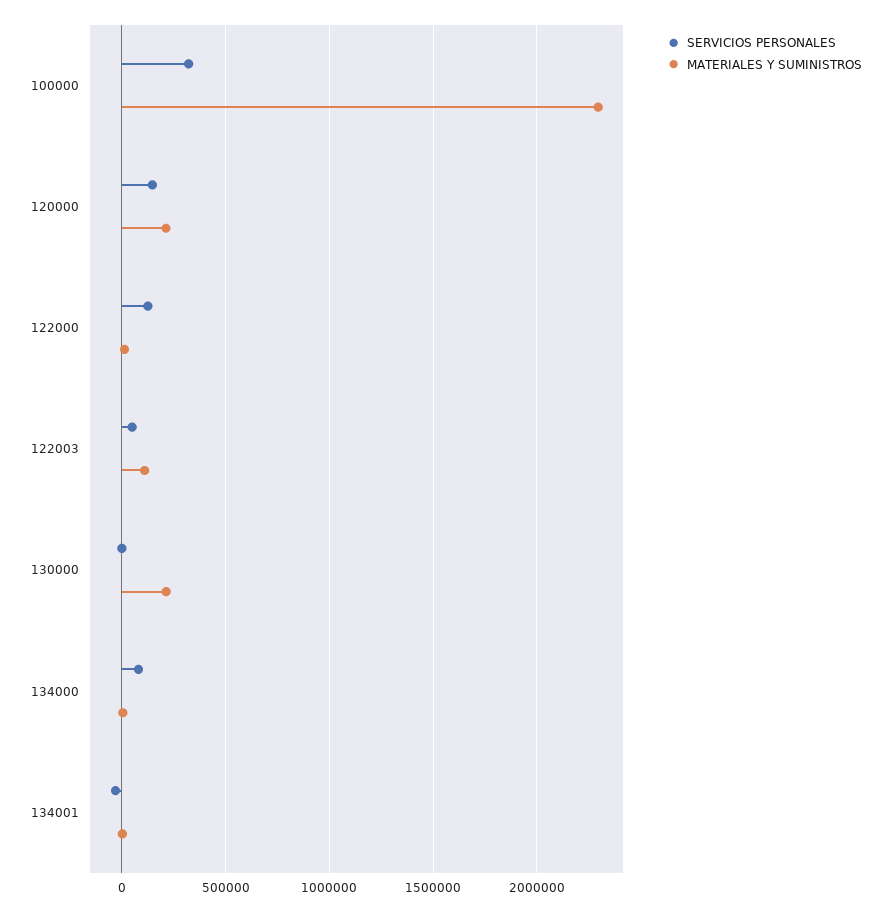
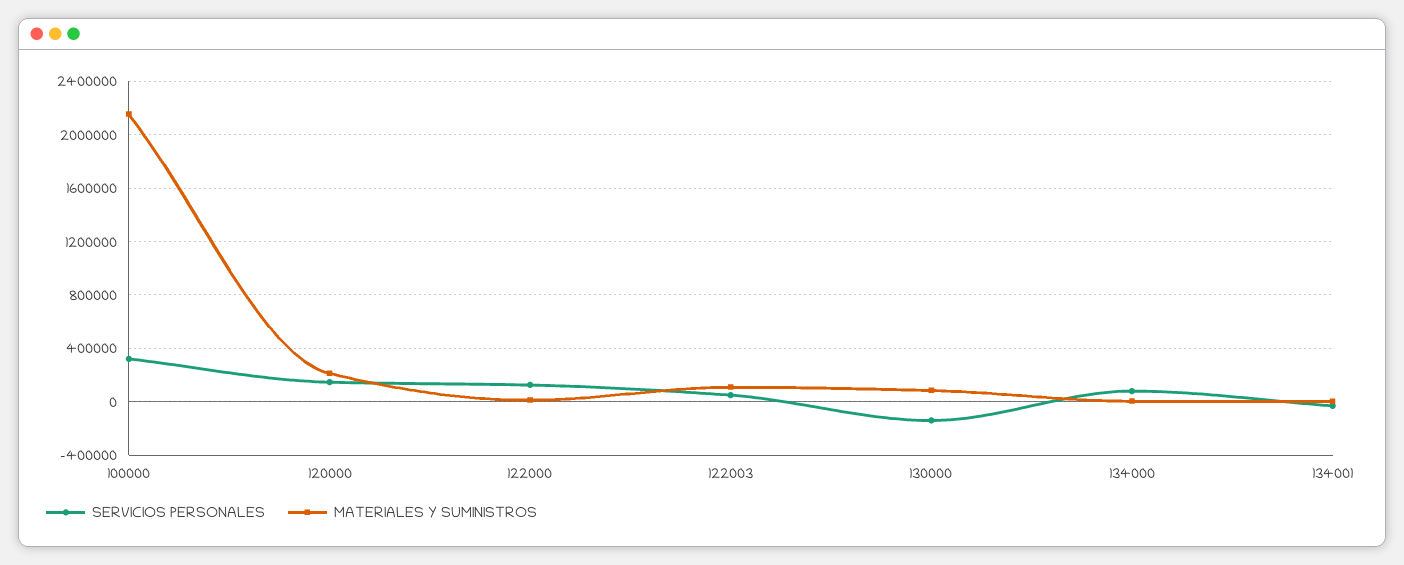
MATERIALES Y SUMINISTROS, 100000: 2300000 -> 2150000
SERVICIOS PERSONALES, 130000: 0 -> -150000
MATERIALES Y SUMINISTROS, 130000: 200000 -> 100000

